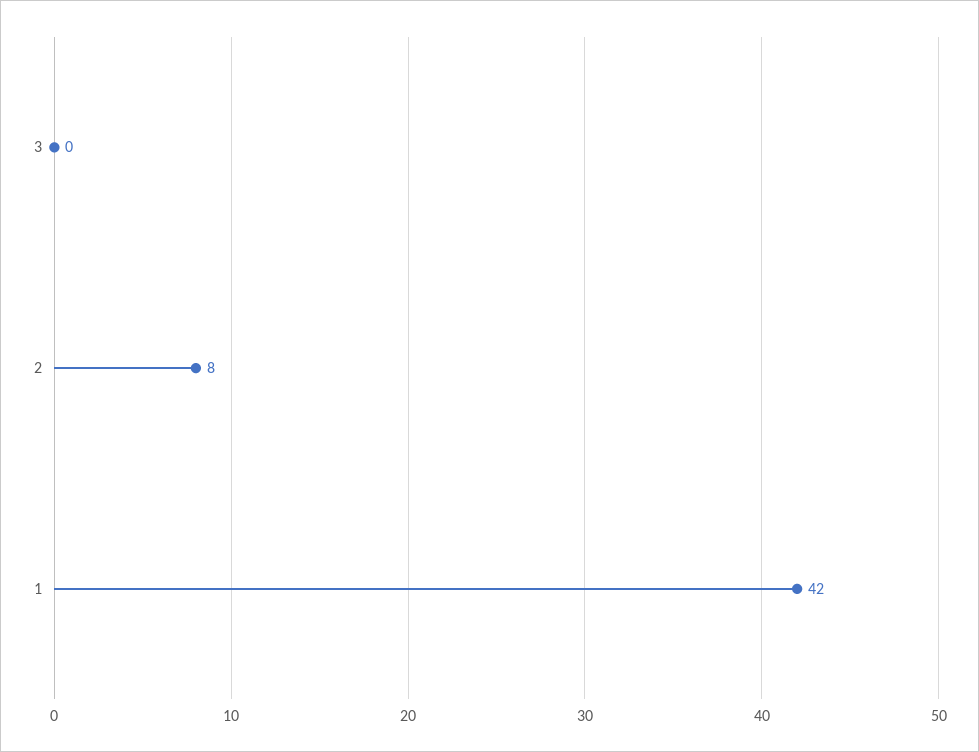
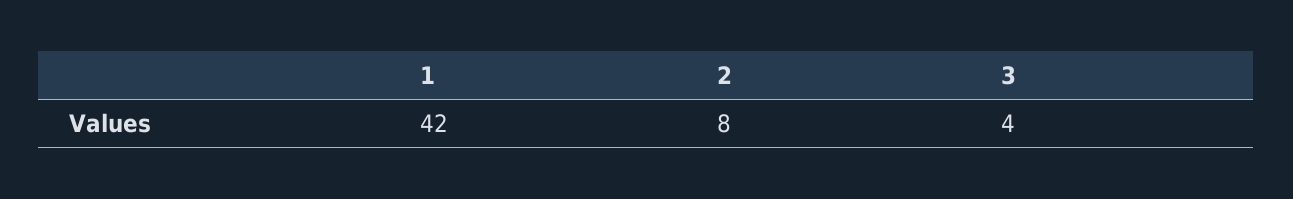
3: 0 -> 4

